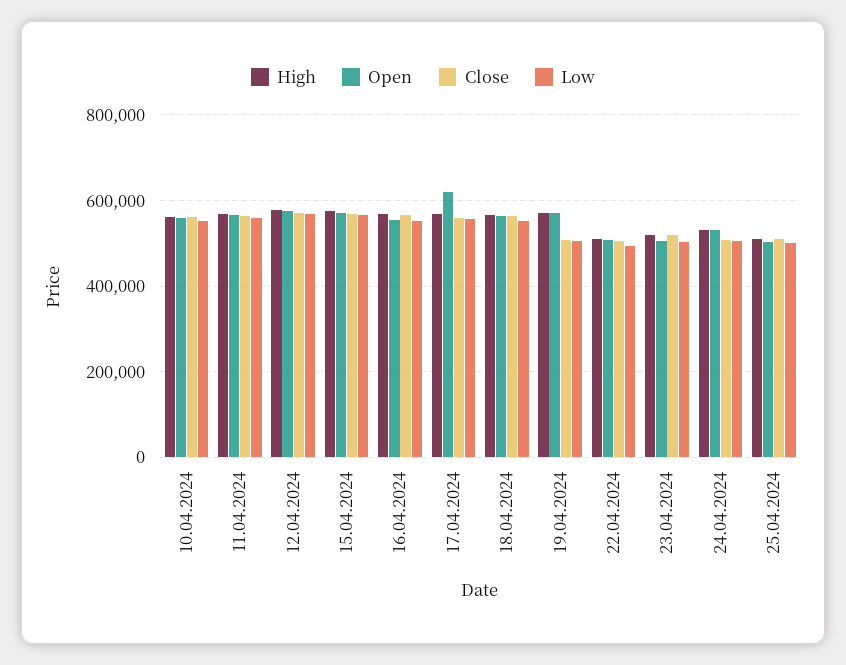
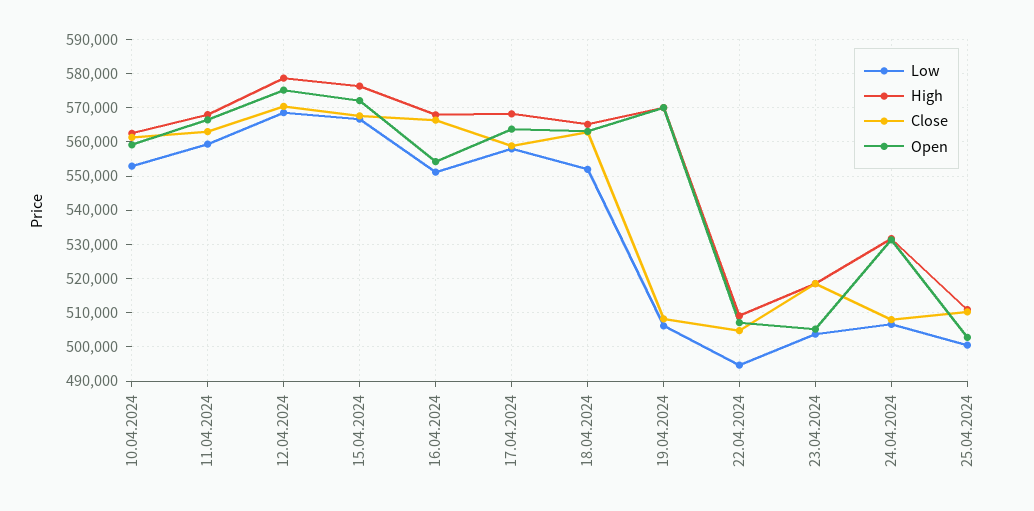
Open, 17.04.2024: 620000 -> 564000

